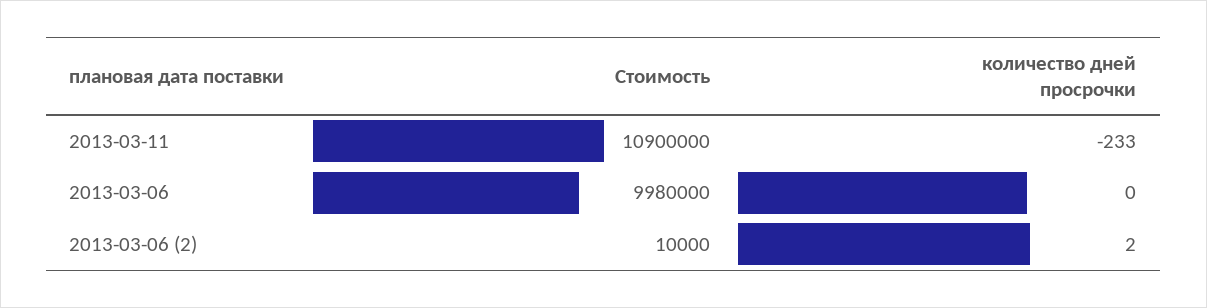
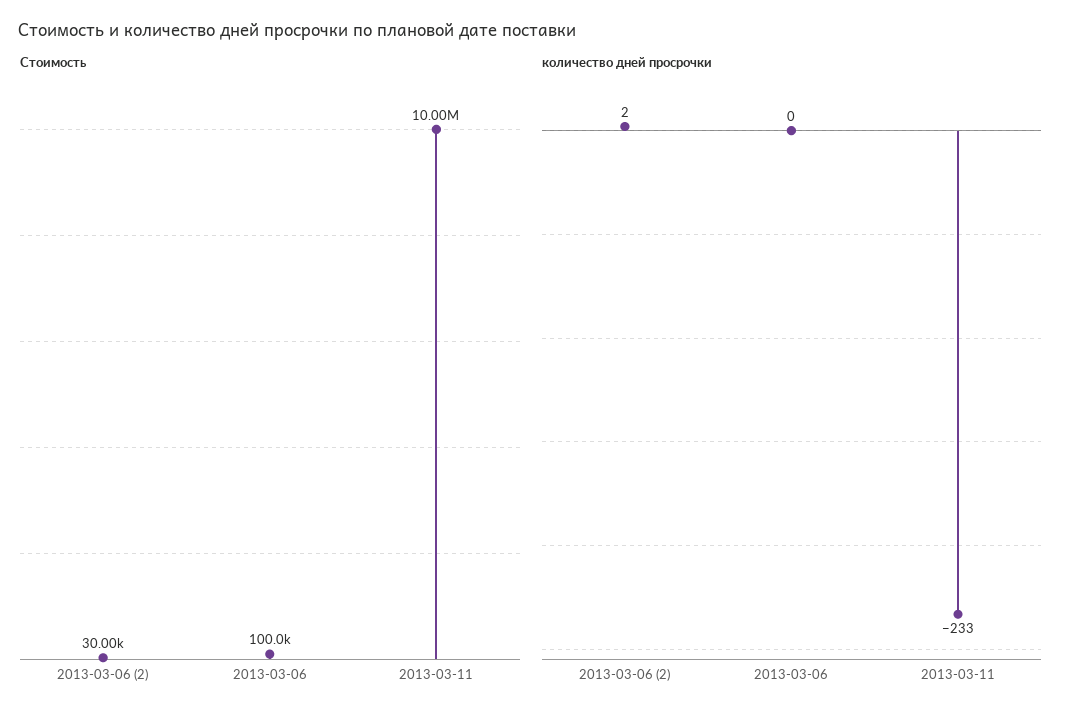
Стоимость, 2013-03-11: 10900000 -> 10000000
Стоимость, 2013-03-06: 9980000 -> 100000
Стоимость, 2013-03-06 (2): 10000 -> 30000

